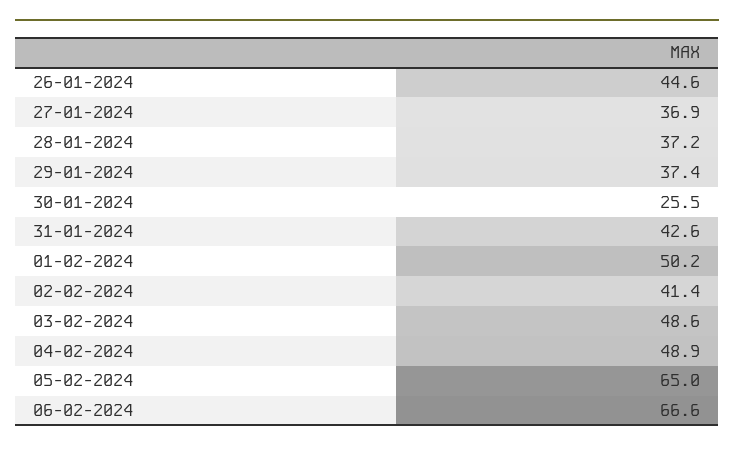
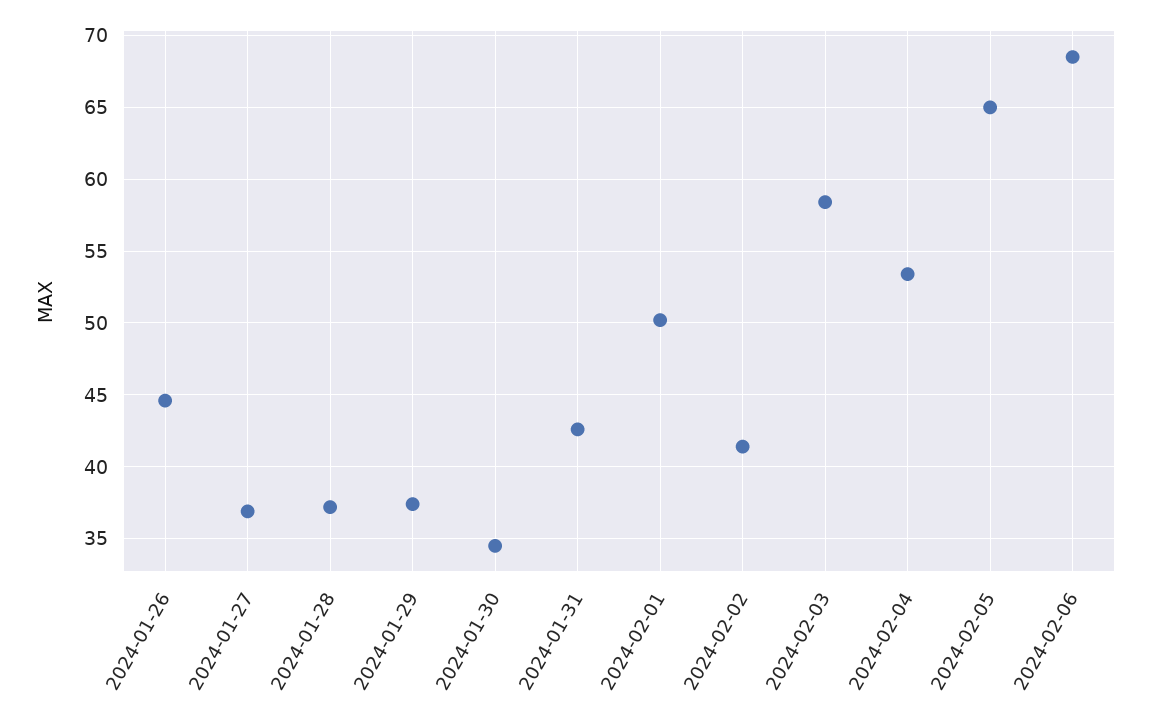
30-01-2024: 25.5 -> 34.5
03-02-2024: 48.6 -> 58.5
04-02-2024: 48.9 -> 53.5
06-02-2024: 66.6 -> 68.5

